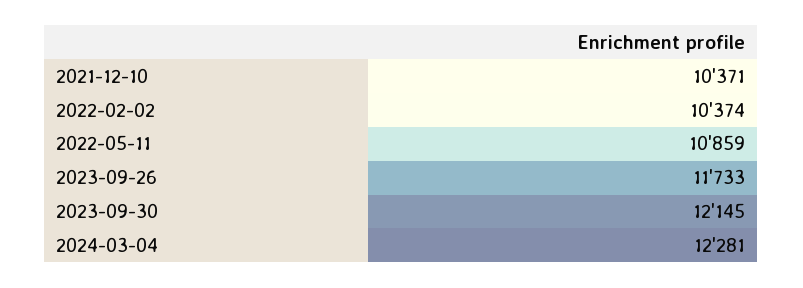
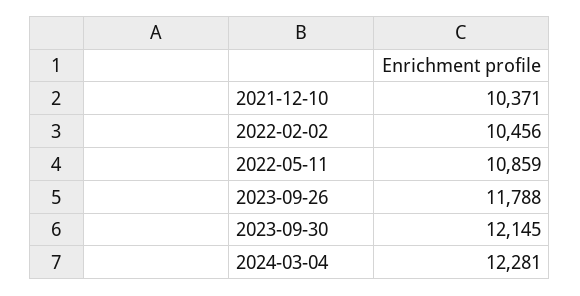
2022-02-02: 10374 -> 10456
2023-09-26: 11733 -> 11788

